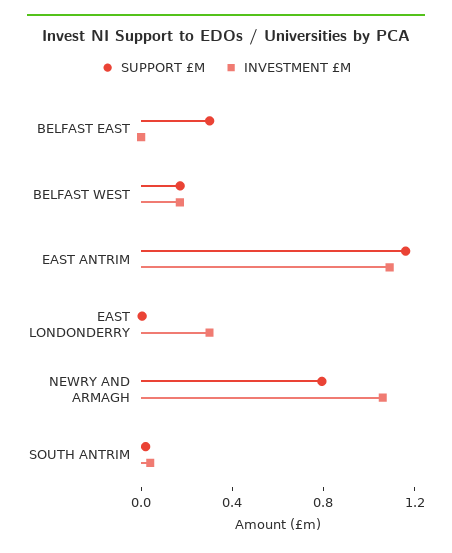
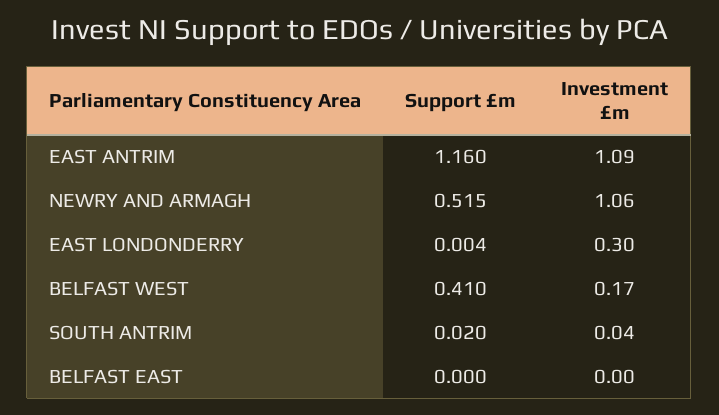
SUPPORT £M, BELFAST EAST: 0.3 -> 0
SUPPORT £M, BELFAST WEST: 0.2 -> 0.41
SUPPORT £M, NEWRY AND ARMAGH: 0.8 -> 0.515

